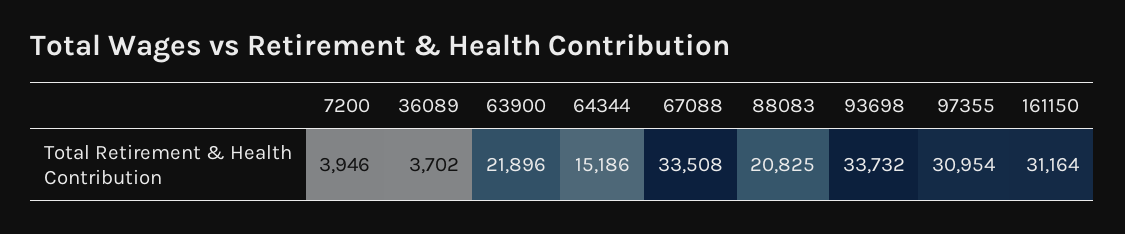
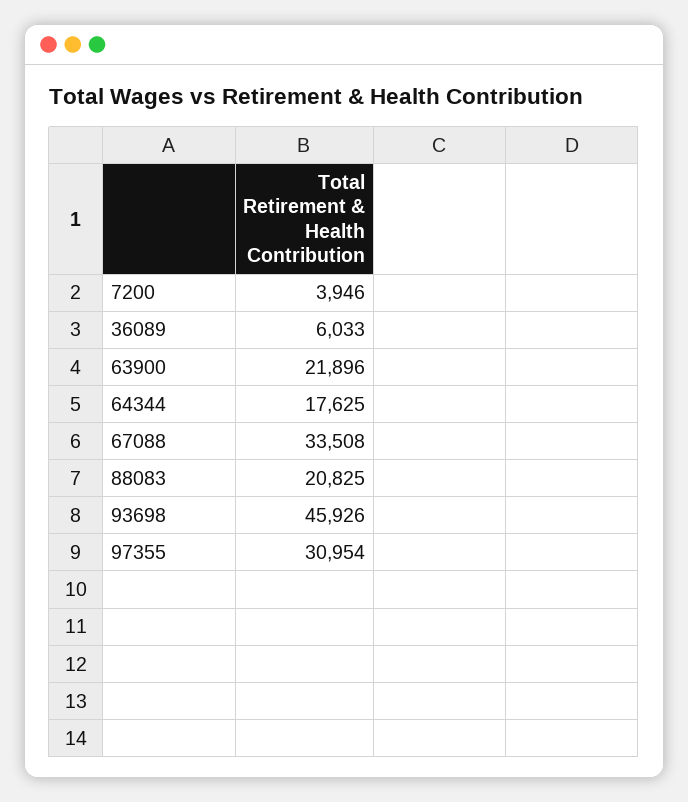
36089: 3702 -> 6033
64344: 15186 -> 17625
93698: 33732 -> 45926
161150: 31164 -> none

